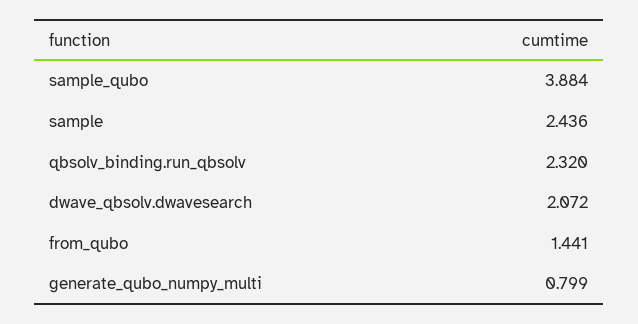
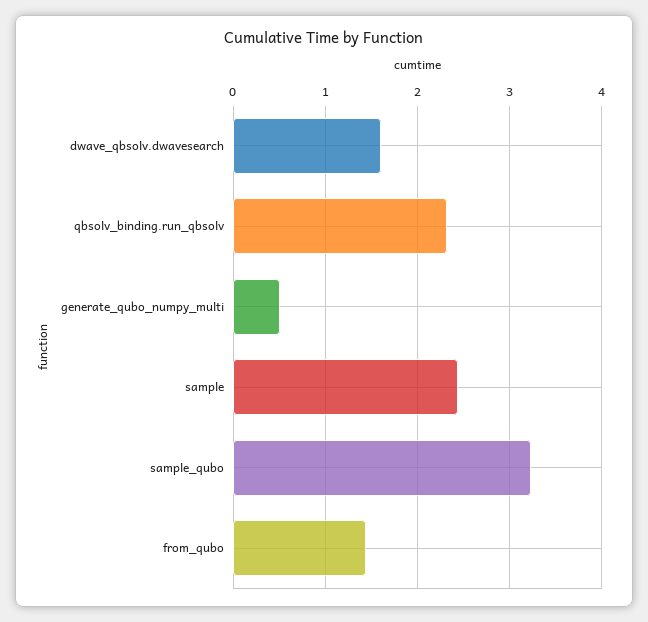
sample_qubo: 3.884 -> 3.2
dwave_qbsolv.dwavesearch: 2.072 -> 1.6
generate_qubo_numpy_multi: 0.799 -> 0.5

